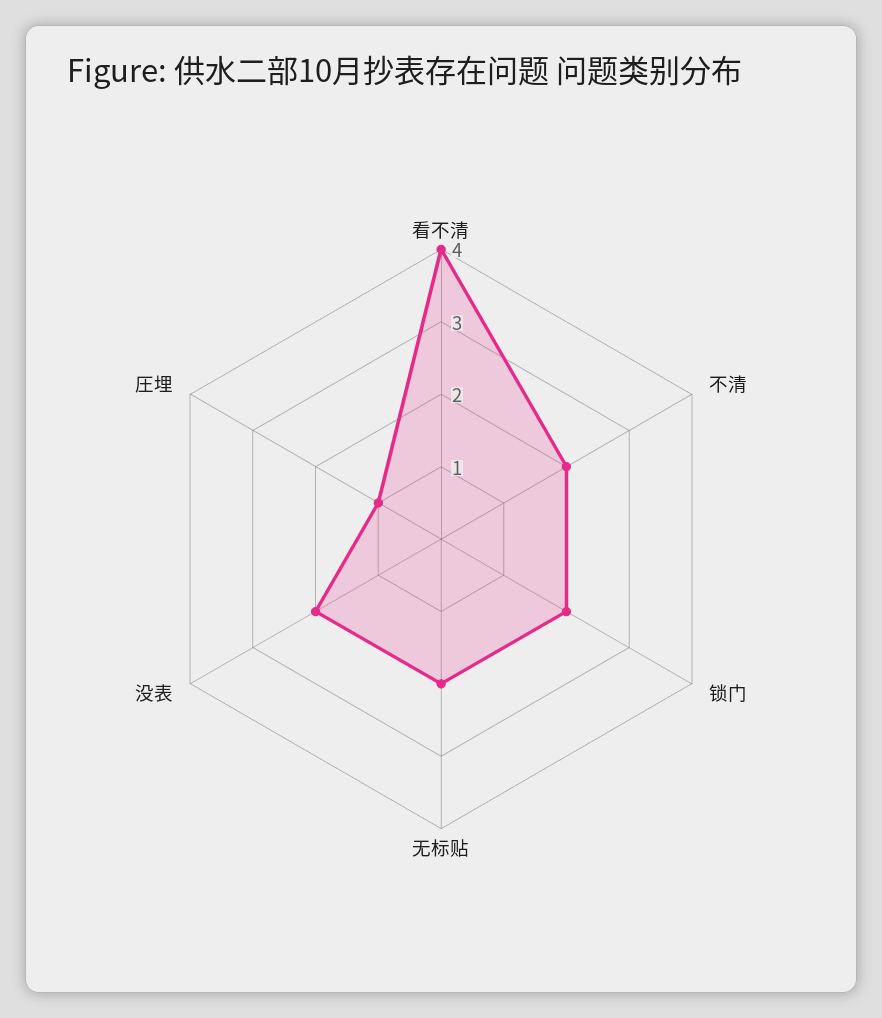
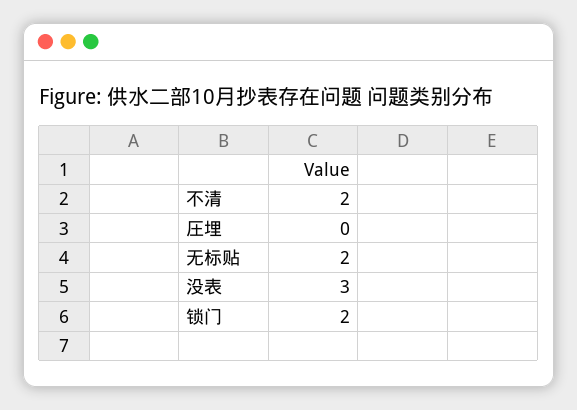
看不清: 4 -> none
没表: 2 -> 3
圧埋: 1 -> 0

